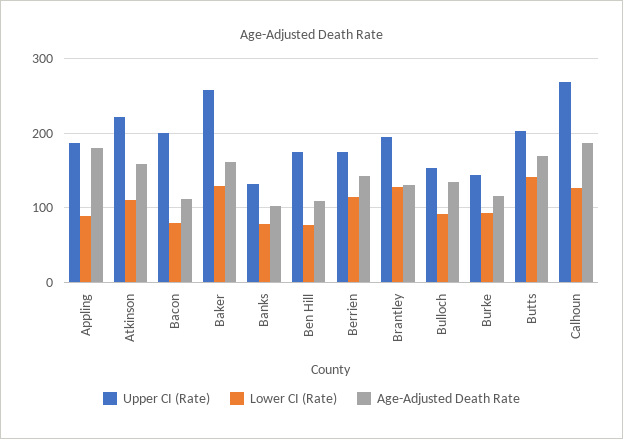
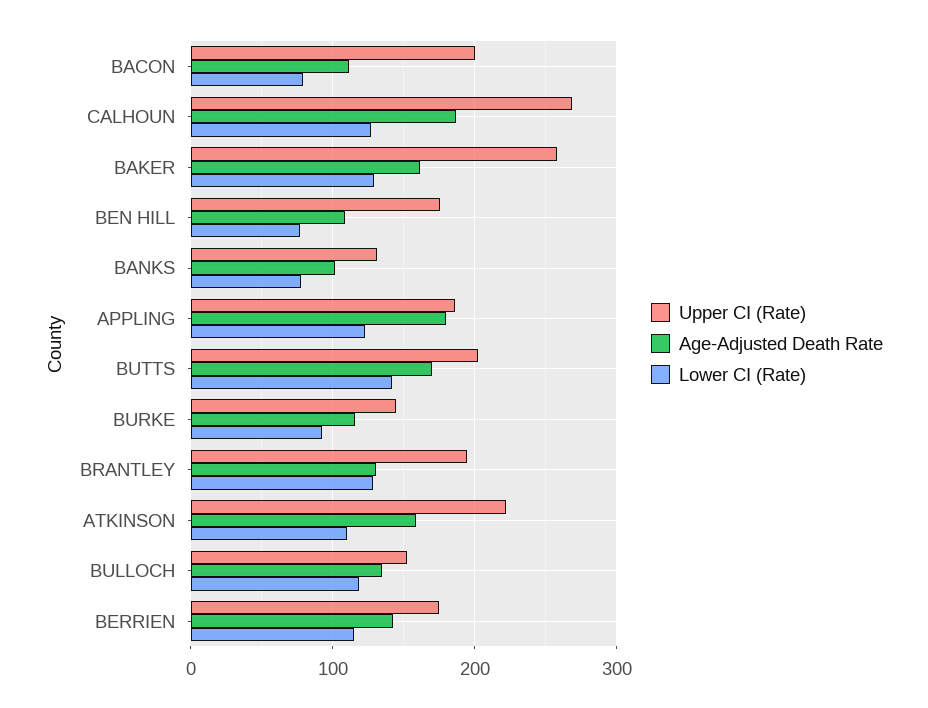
Lower CI (Rate), Appling: 90 -> 120
Lower CI (Rate), Bulloch: 90 -> 120

